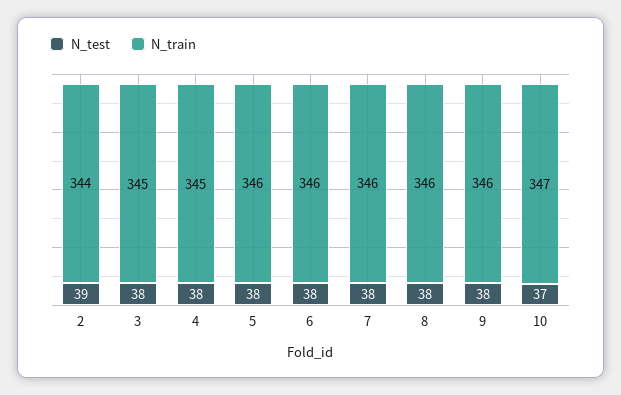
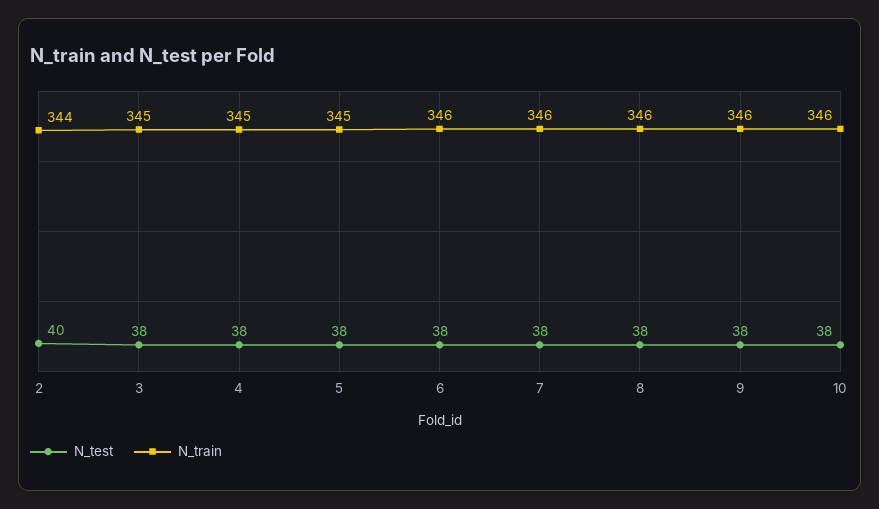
N_test, 2: 39 -> 40
N_train, 5: 346 -> 345
N_test, 10: 37 -> 38
N_train, 10: 347 -> 346

